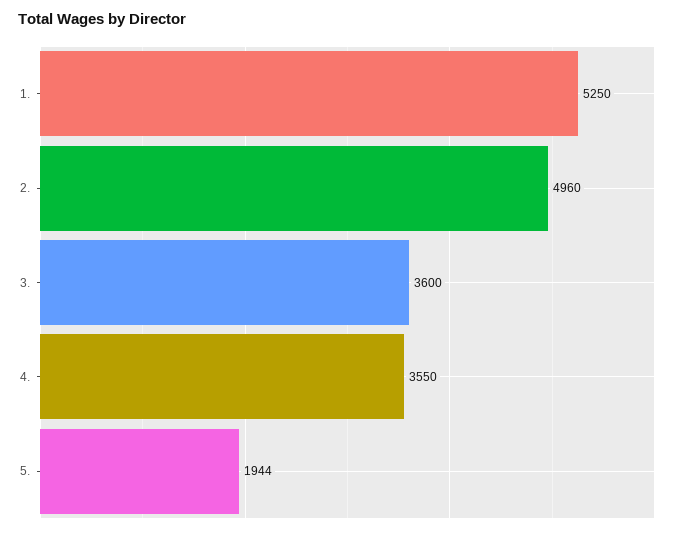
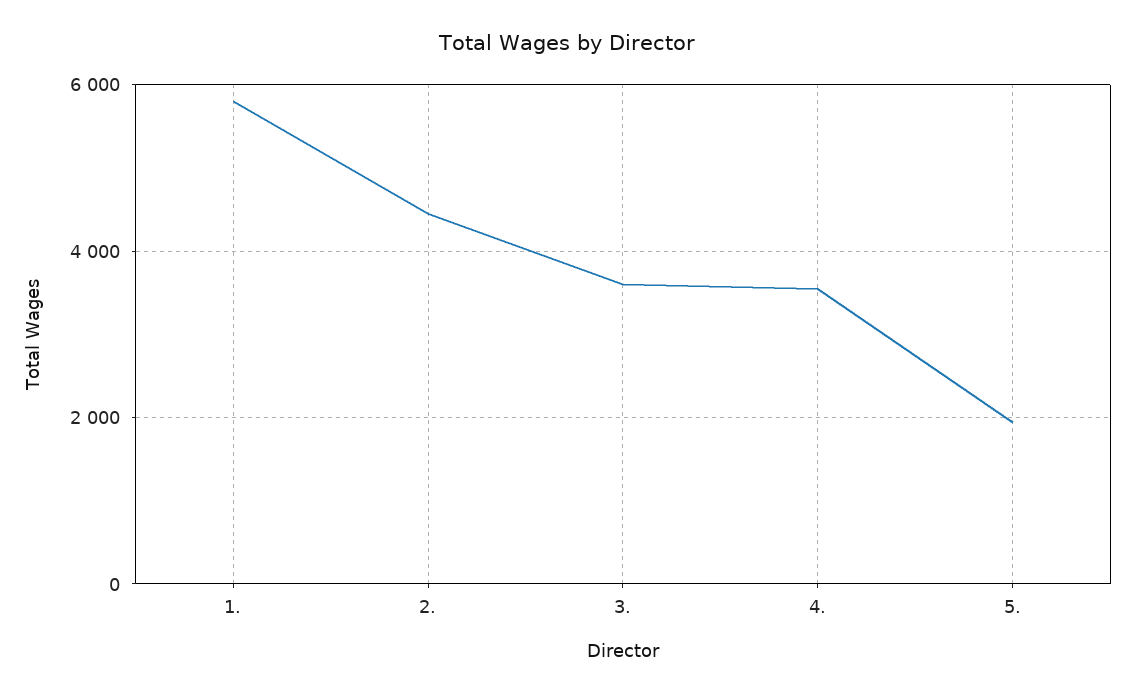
1.: 5250 -> 5800
2.: 4960 -> 4400

